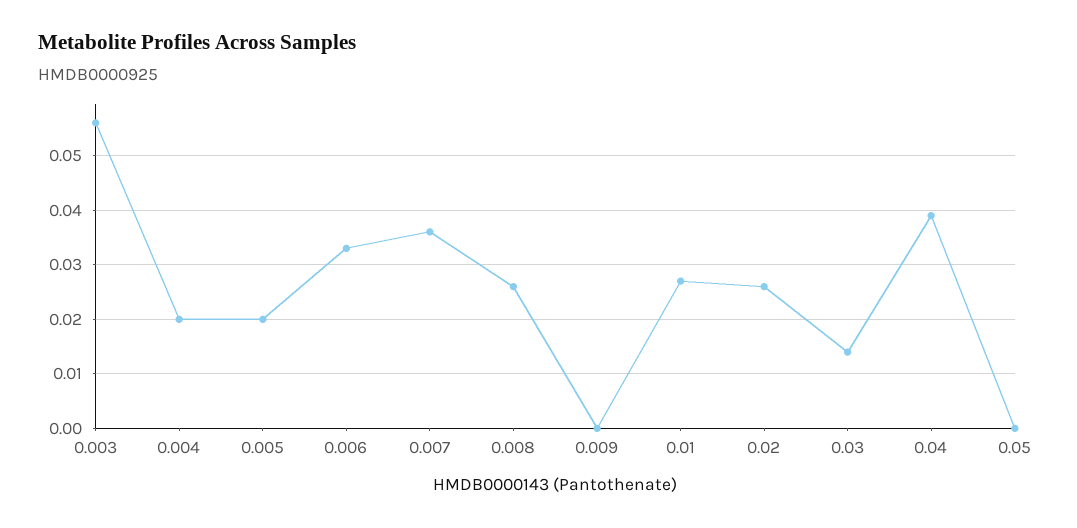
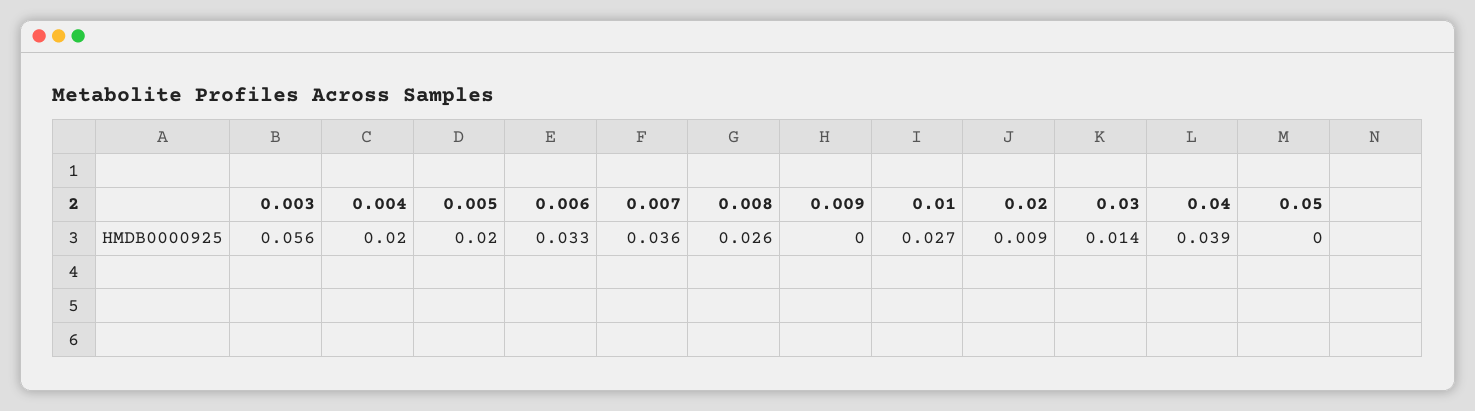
0.02: 0.025 -> 0.009

